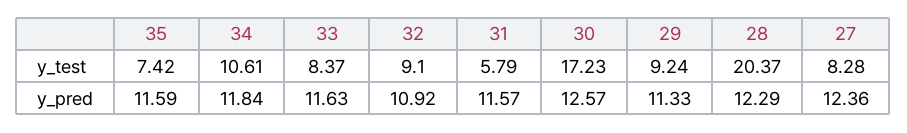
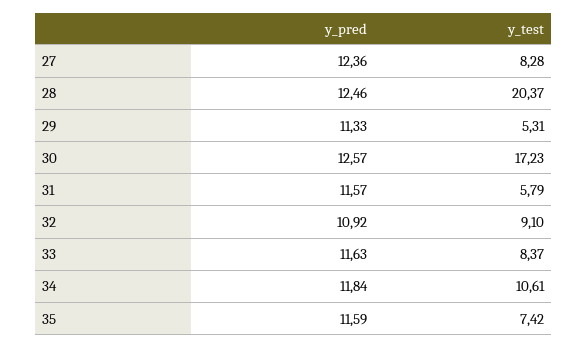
29, y_test: 9.24 -> 5.31
28, y_pred: 12.29 -> 12.46

